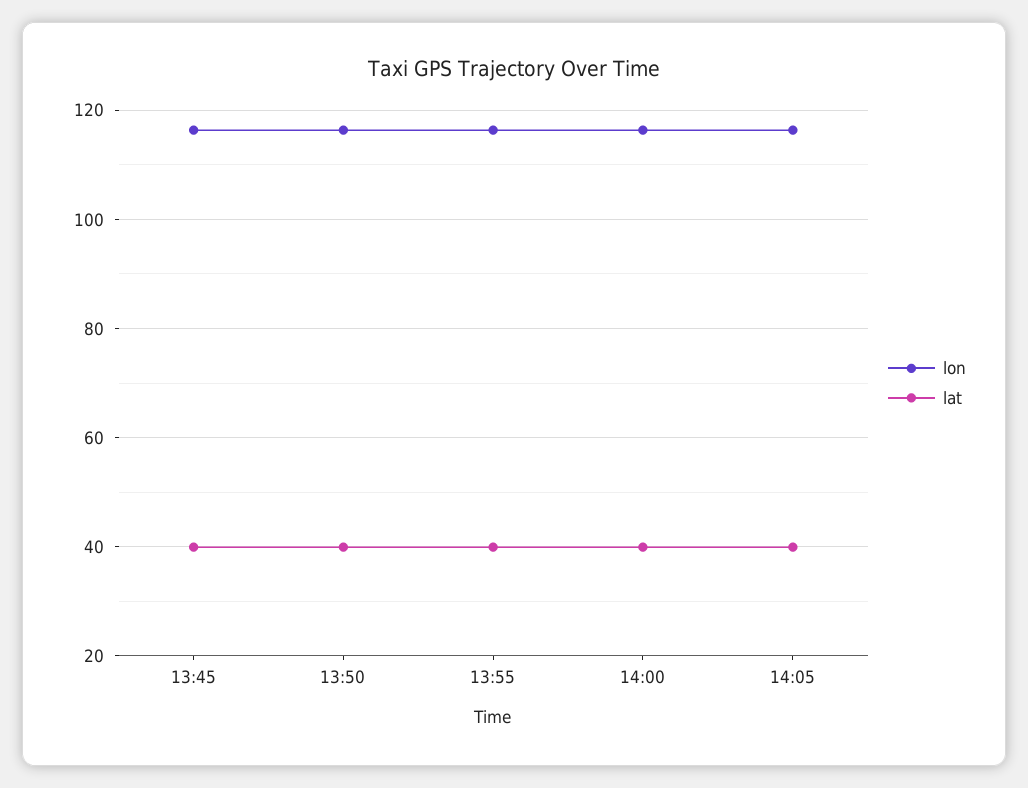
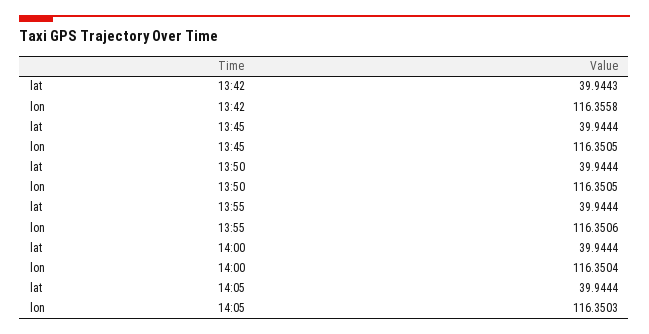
lat, 13:42: none -> 39.9443
lon, 13:42: none -> 116.3558

